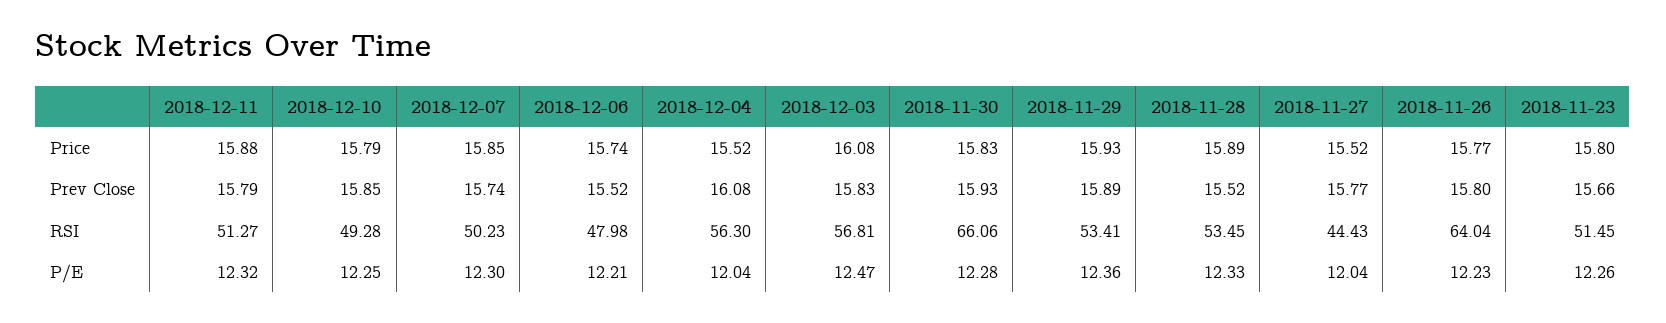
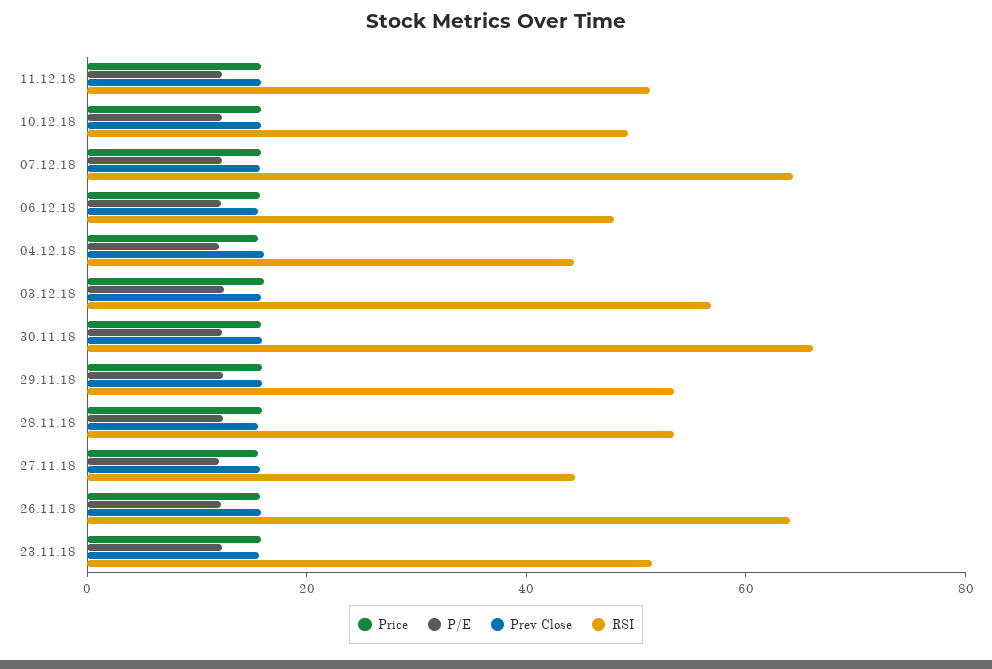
RSI, 2018-12-07: 50.23 -> 65
RSI, 2018-12-04: 56.3 -> 45

